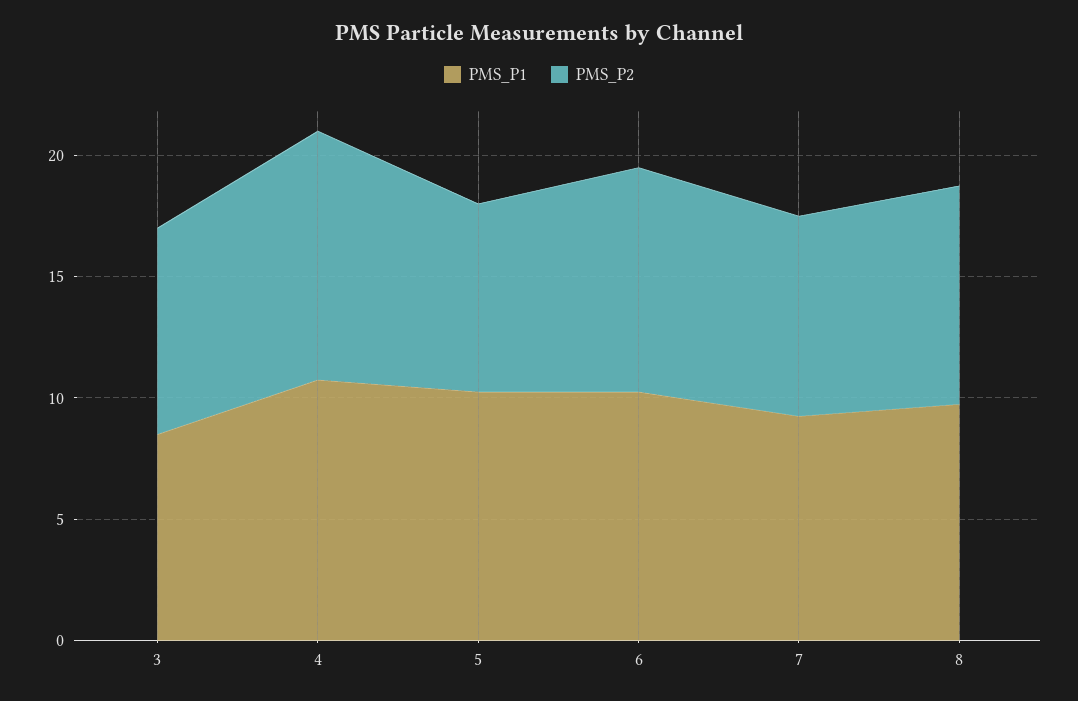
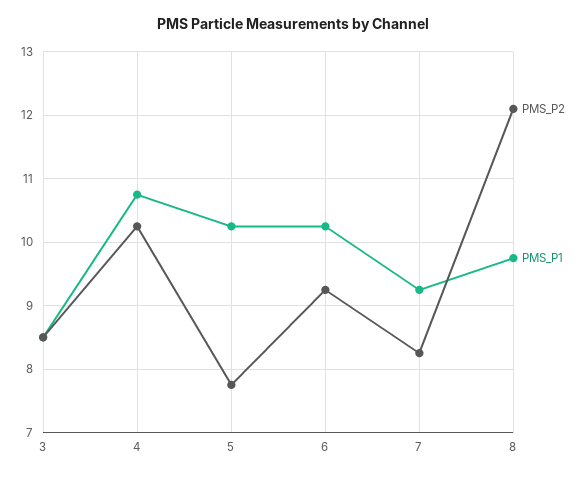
PMS_P2, 8: 9 -> 12.1

